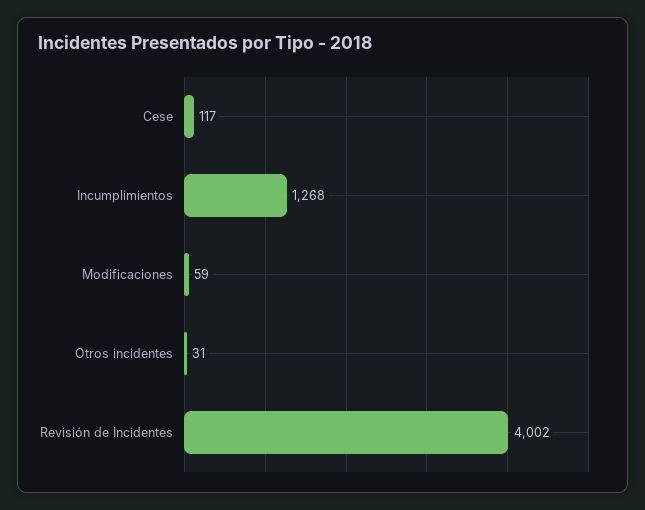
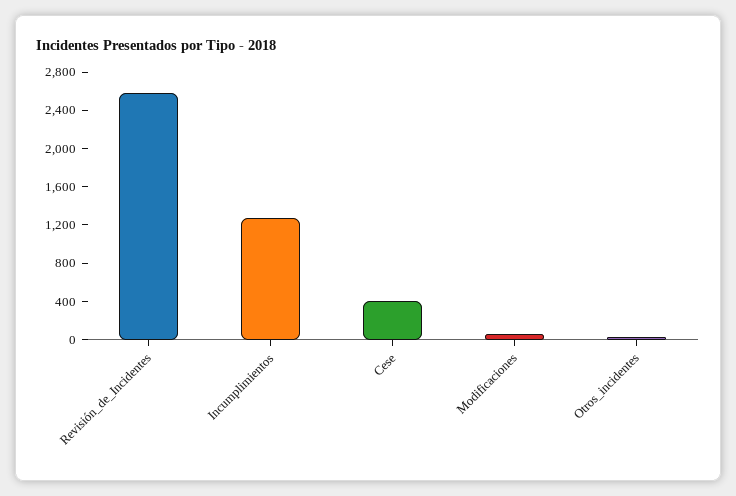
Cese: 117 -> 400
Revisión de Incidentes: 4002 -> 2600

